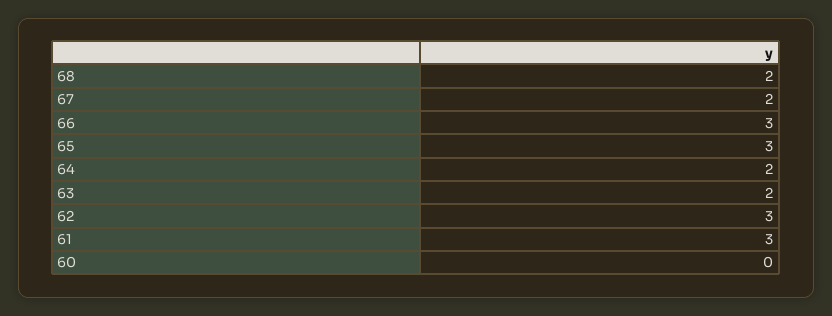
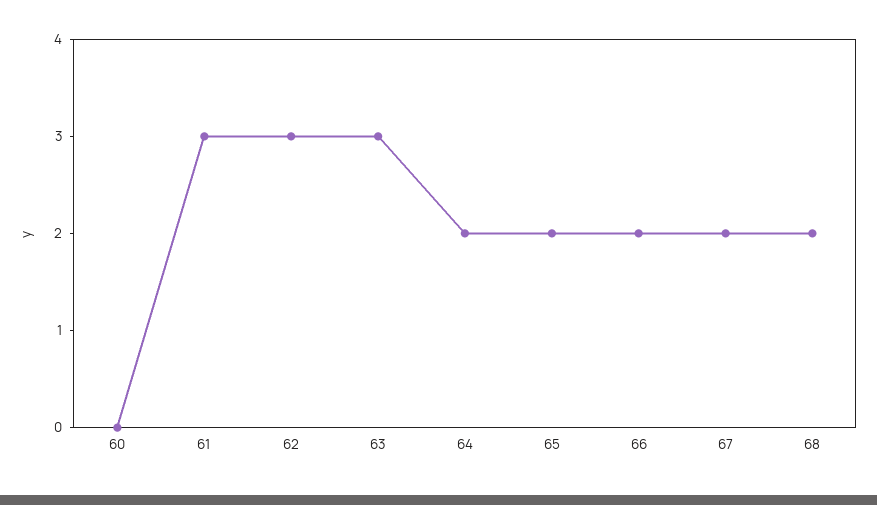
66: 3 -> 2
65: 3 -> 2
63: 2 -> 3

